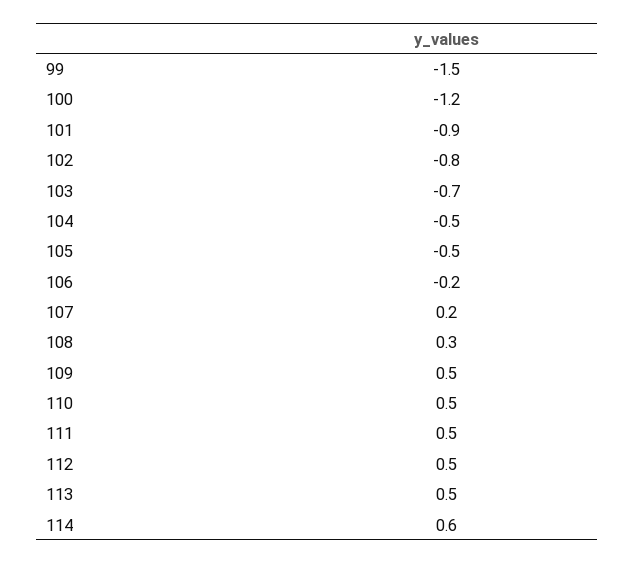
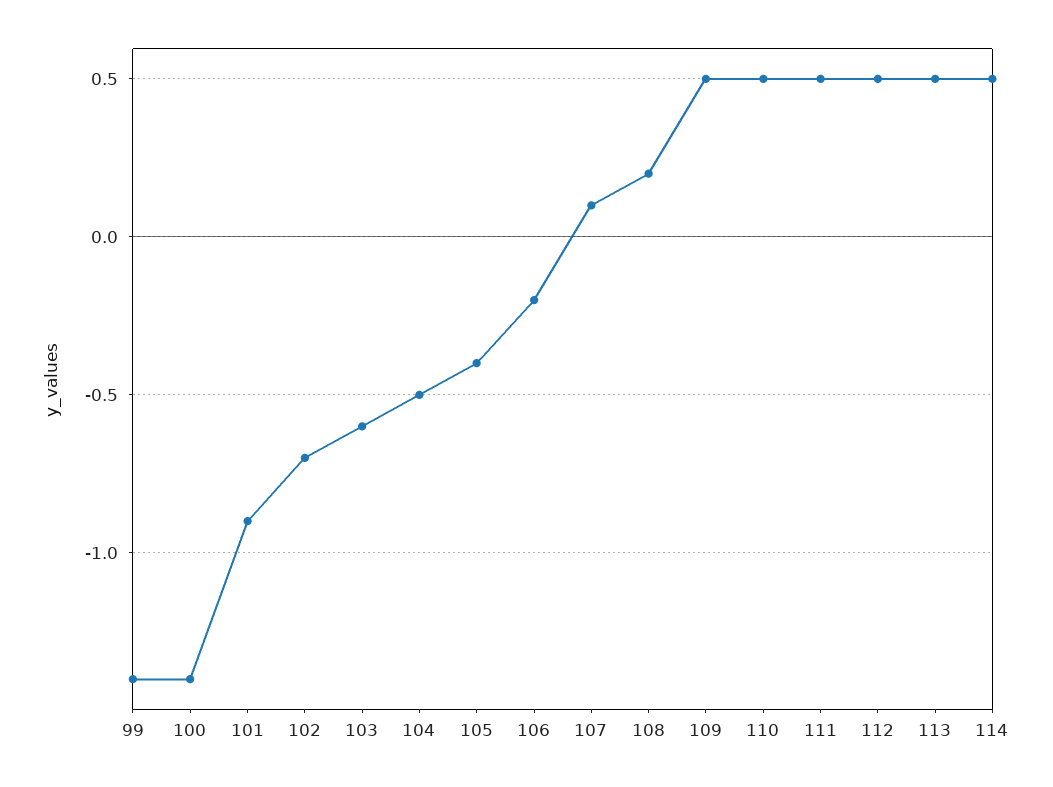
99: -1.5 -> -1.4
100: -1.2 -> -1.4
102: -0.8 -> -0.7
103: -0.7 -> -0.6
105: -0.5 -> -0.4
107: 0.2 -> 0.1
108: 0.3 -> 0.2
114: 0.6 -> 0.5

